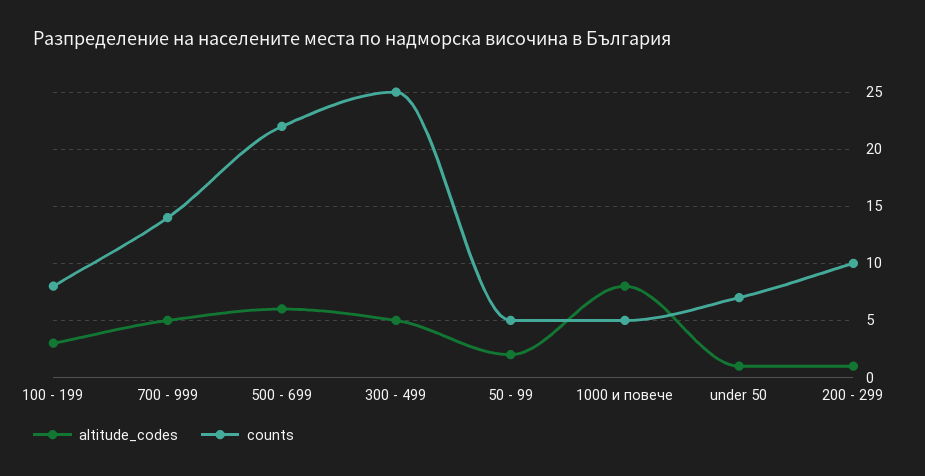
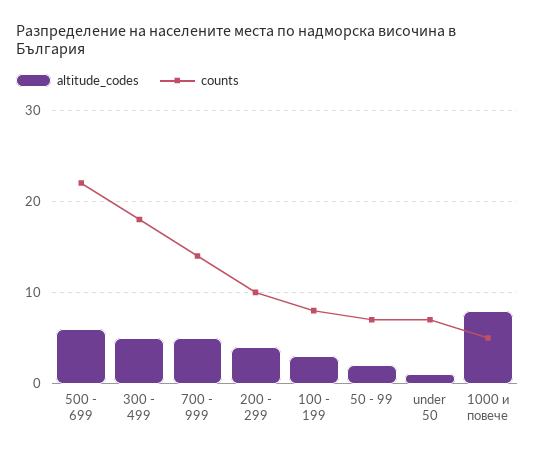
counts, 300 - 499: 25 -> 18
counts, 50 - 99: 5 -> 7
altitude_codes, 200 - 299: 1 -> 4

